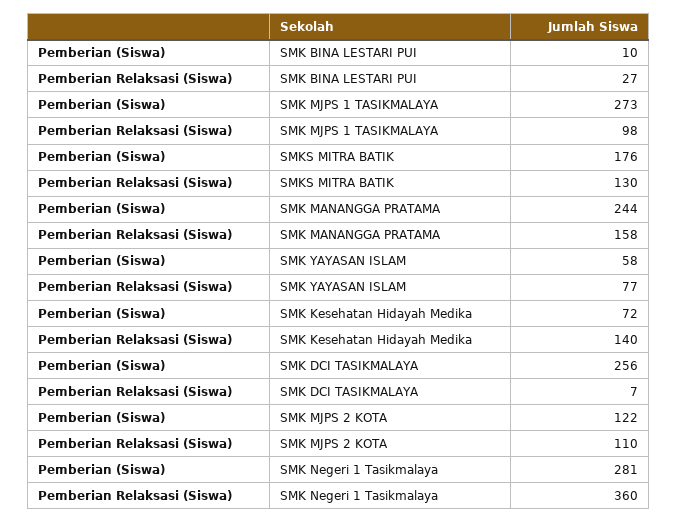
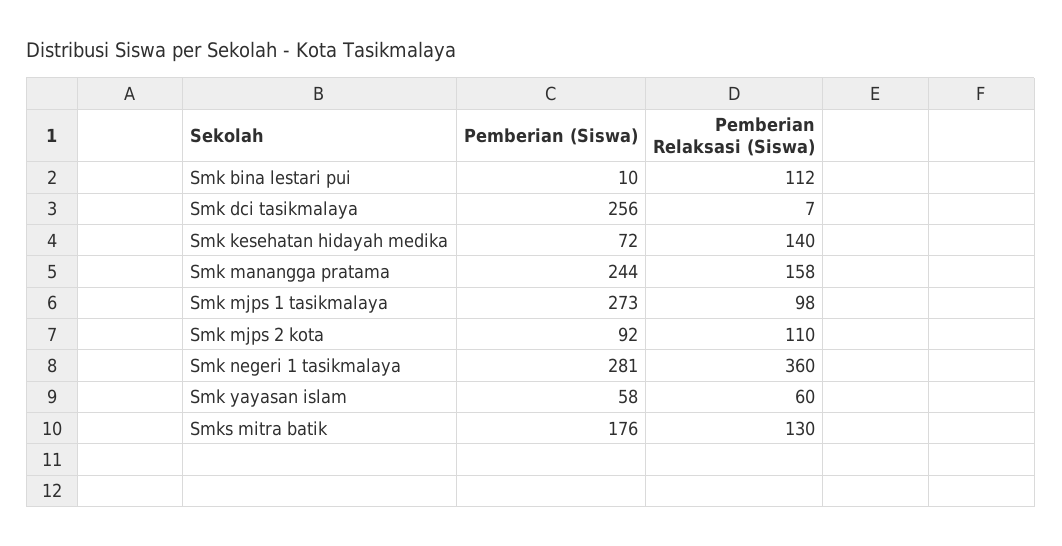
Pemberian Relaksasi (Siswa), SMK BINA LESTARI PUI: 27 -> 112
Pemberian Relaksasi (Siswa), SMK YAYASAN ISLAM: 77 -> 60
Pemberian (Siswa), SMK MJPS 2 KOTA: 122 -> 92

